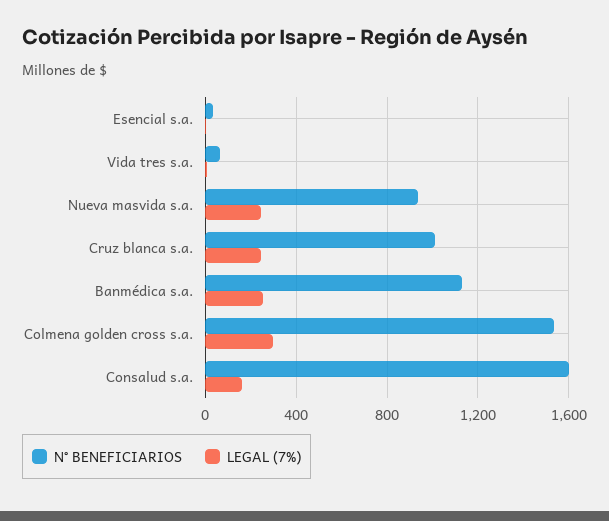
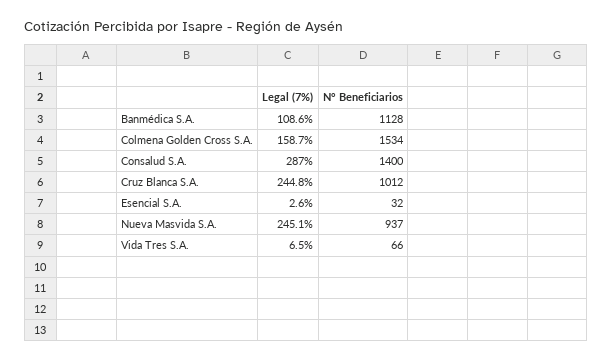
LEGAL (7%), Banmédica s.a.: 250 -> 108.6
LEGAL (7%), Colmena golden cross s.a.: 300 -> 158.7
N° BENEFICIARIOS, Consalud s.a.: 1600 -> 1400
LEGAL (7%), Consalud s.a.: 150 -> 287

